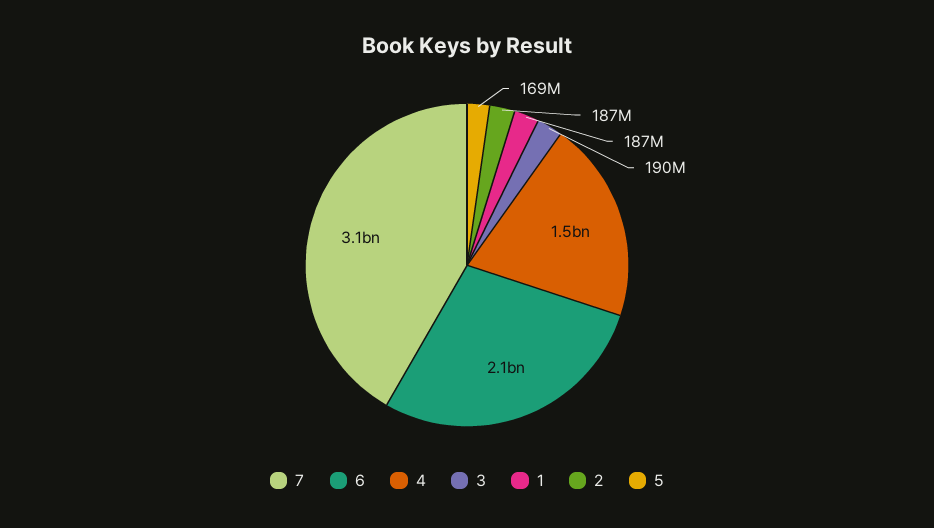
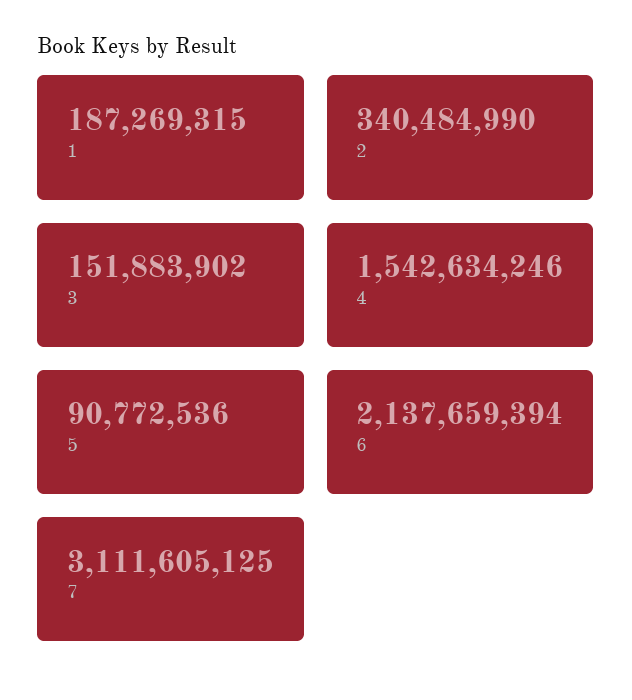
3: 190000000 -> 151883902
2: 187000000 -> 340484990
5: 169000000 -> 90772536

